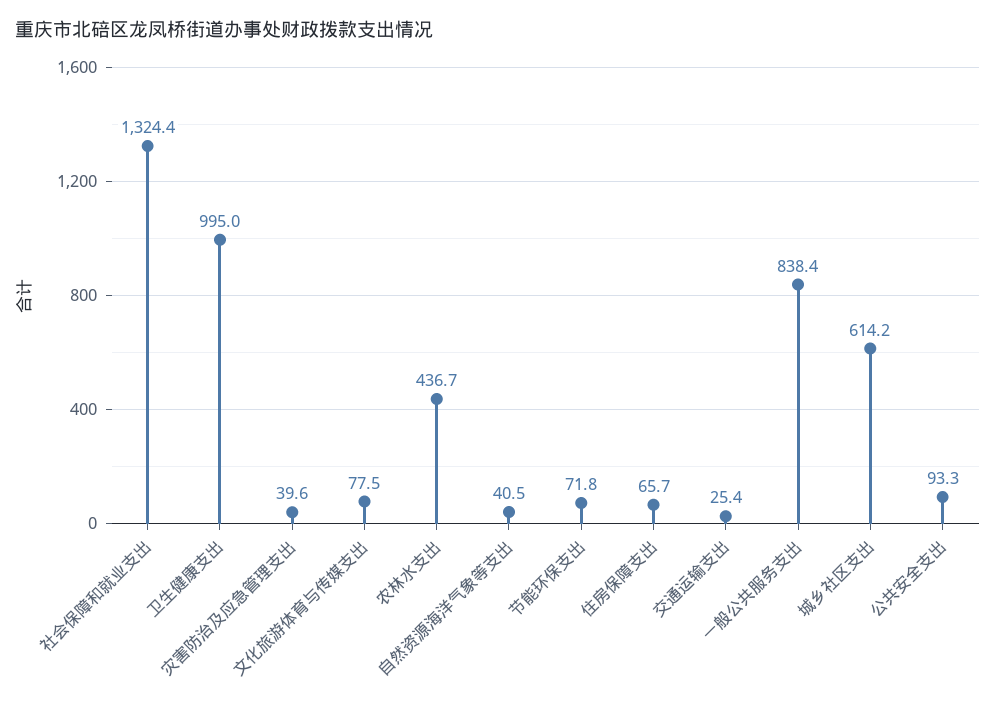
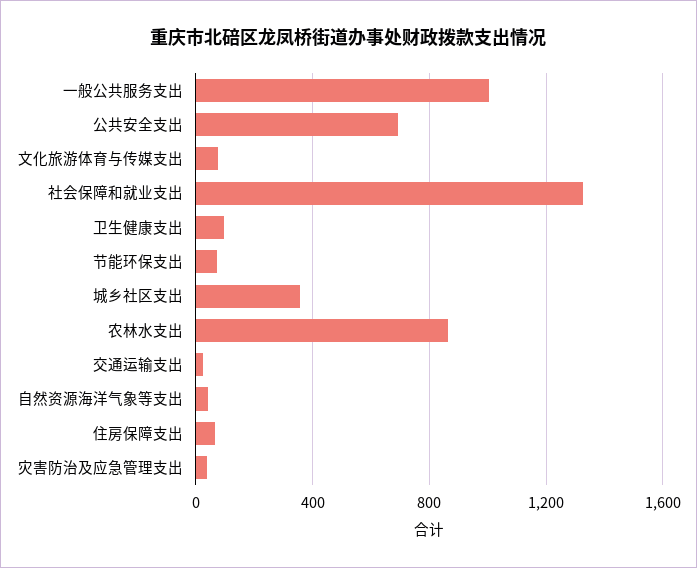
卫生健康支出: 995 -> 100
农林水支出: 436.7 -> 850
一般公共服务支出: 838.4 -> 1000
城乡社区支出: 614.2 -> 350
公共安全支出: 93.3 -> 700

